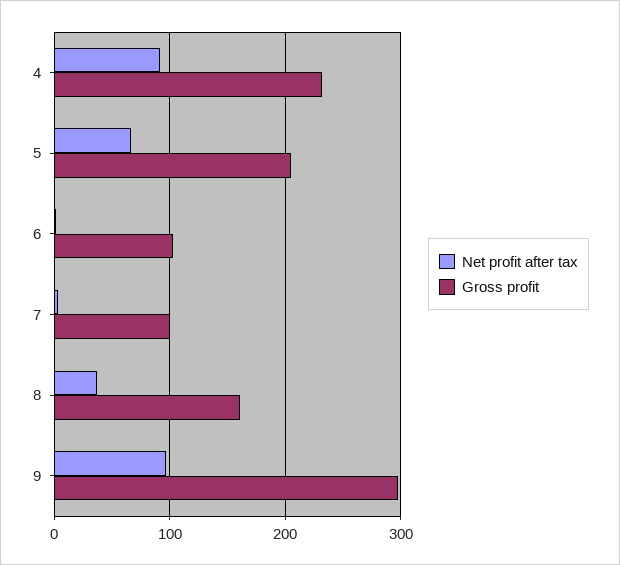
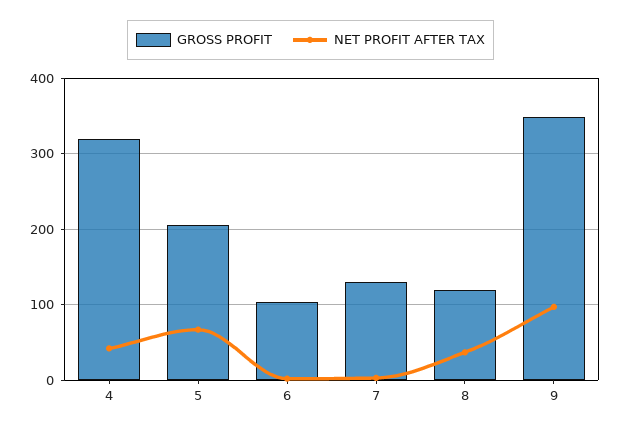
Net profit after tax, 4: 90 -> 40
Gross profit, 4: 230 -> 320
Gross profit, 7: 100 -> 130
Gross profit, 8: 160 -> 120
Gross profit, 9: 300 -> 350

